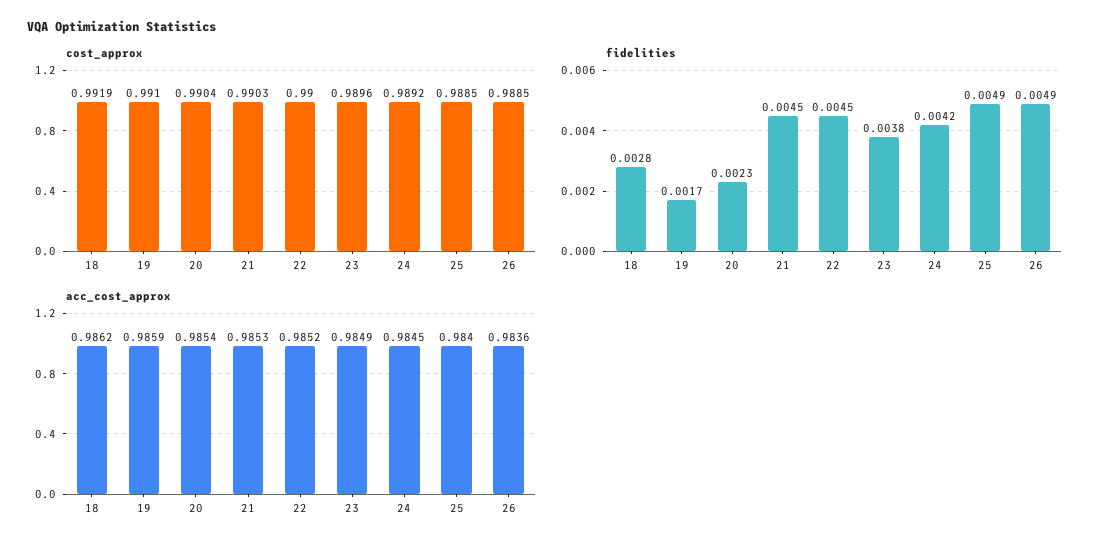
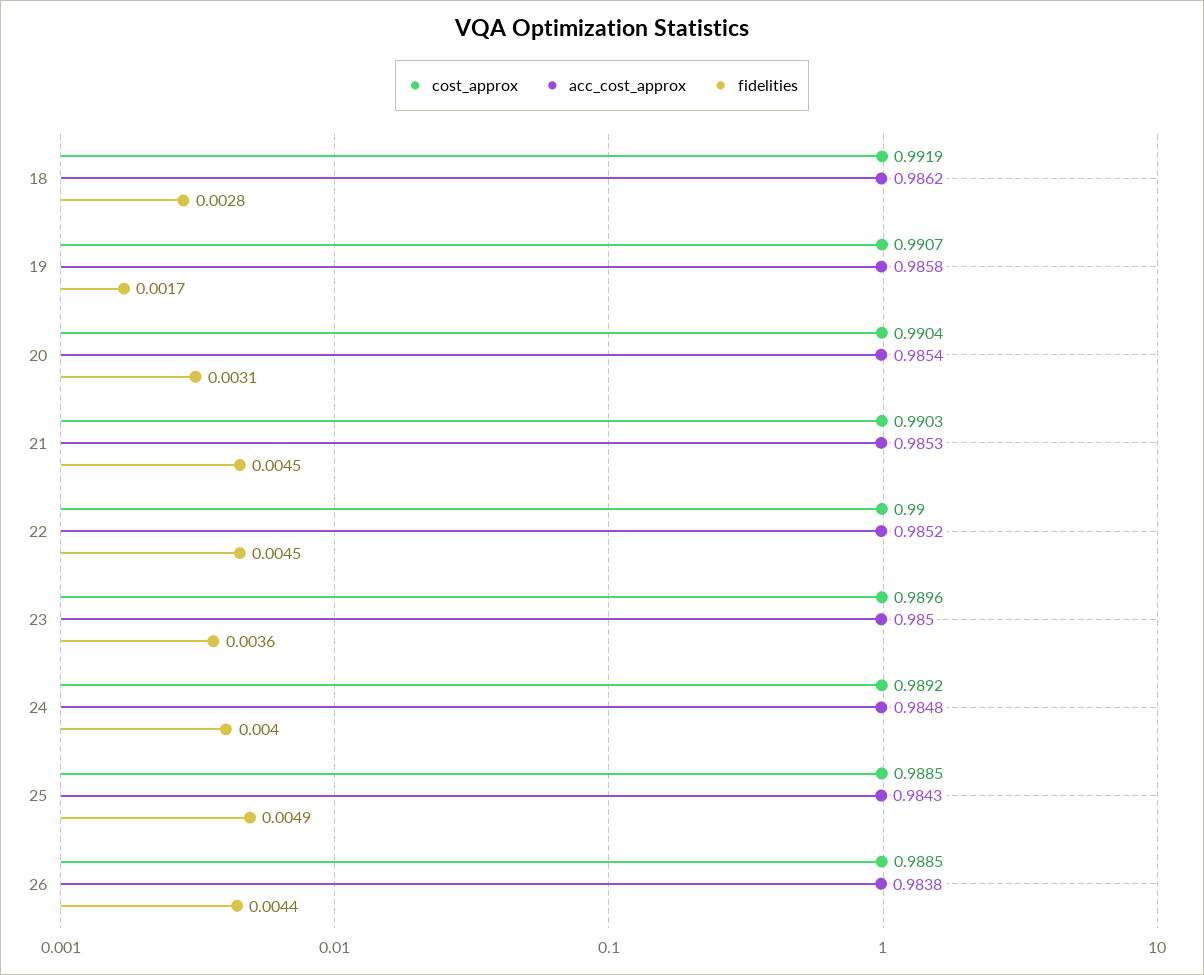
cost_approx, 19: 0.991 -> 0.9907
fidelities, 20: 0.0023 -> 0.0031
fidelities, 23: 0.0038 -> 0.0036
fidelities, 24: 0.0042 -> 0.004
fidelities, 26: 0.0049 -> 0.0044
acc_cost_approx, 19: 0.9859 -> 0.9858
acc_cost_approx, 23: 0.9849 -> 0.985
acc_cost_approx, 24: 0.9845 -> 0.9848
acc_cost_approx, 25: 0.984 -> 0.9843
acc_cost_approx, 26: 0.9836 -> 0.9838

